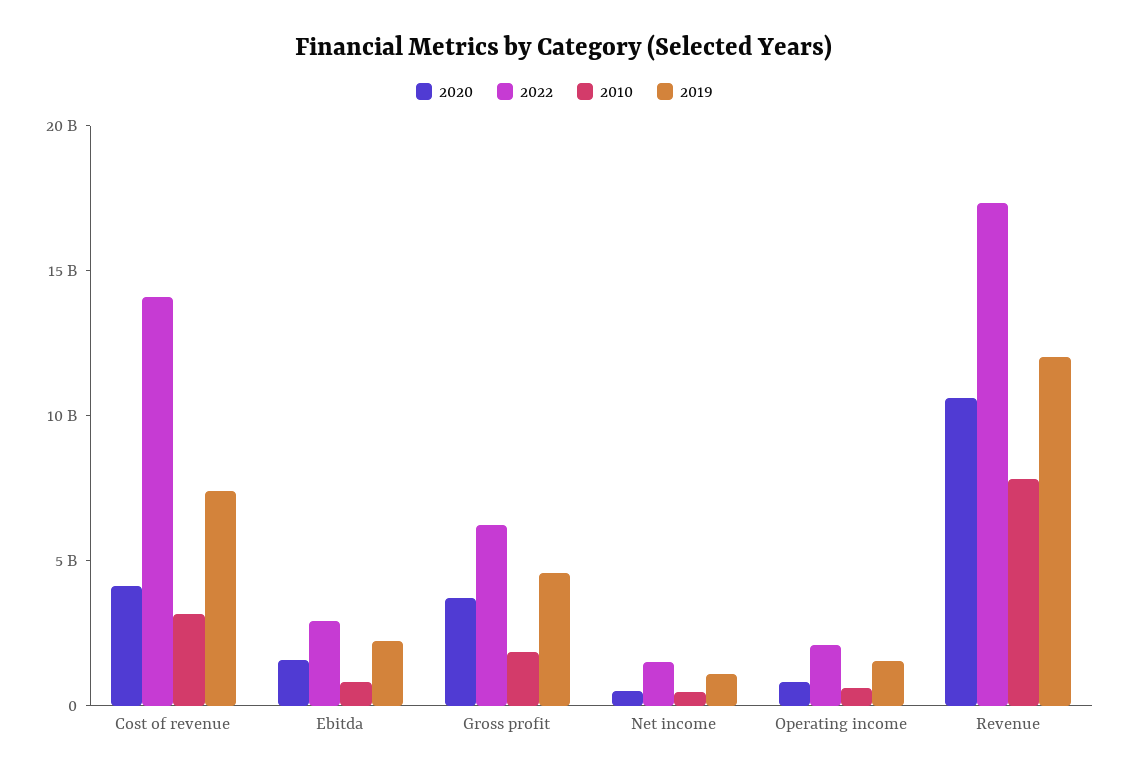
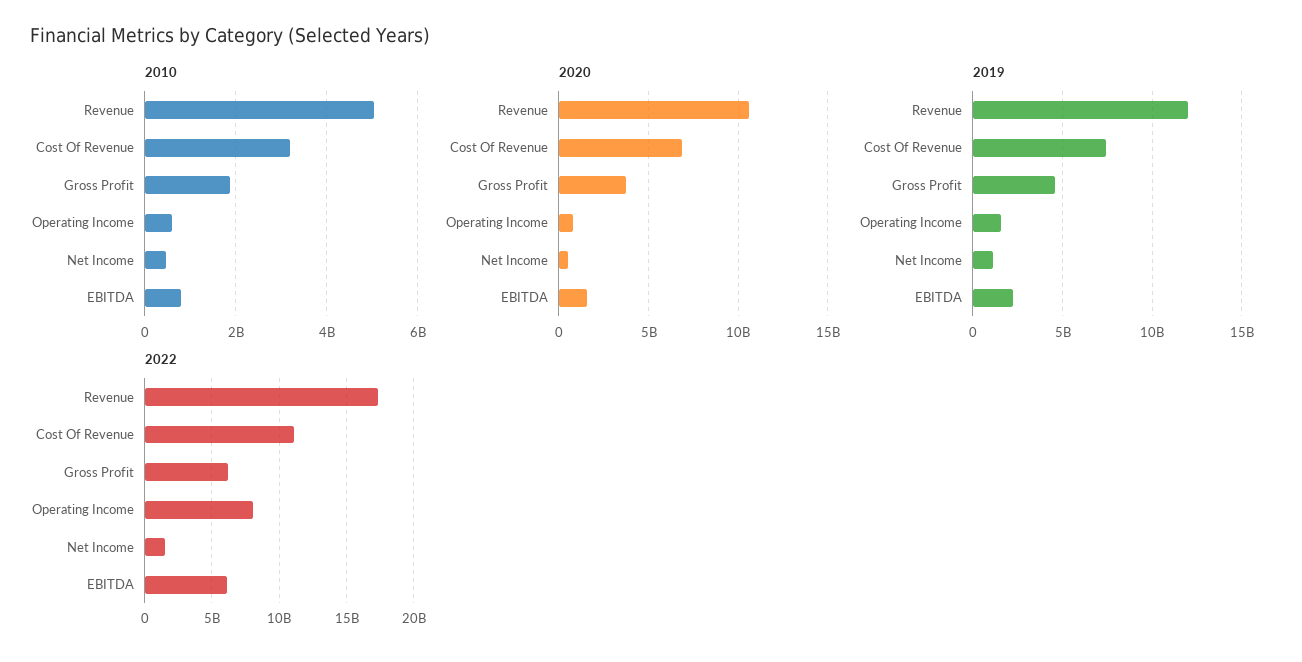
2020, Cost of revenue: 4000000000 -> 7000000000
2022, Cost of revenue: 14000000000 -> 11000000000
2022, Ebitda: 3000000000 -> 6000000000
2022, Operating income: 2000000000 -> 8000000000
2010, Revenue: 8000000000 -> 5000000000

